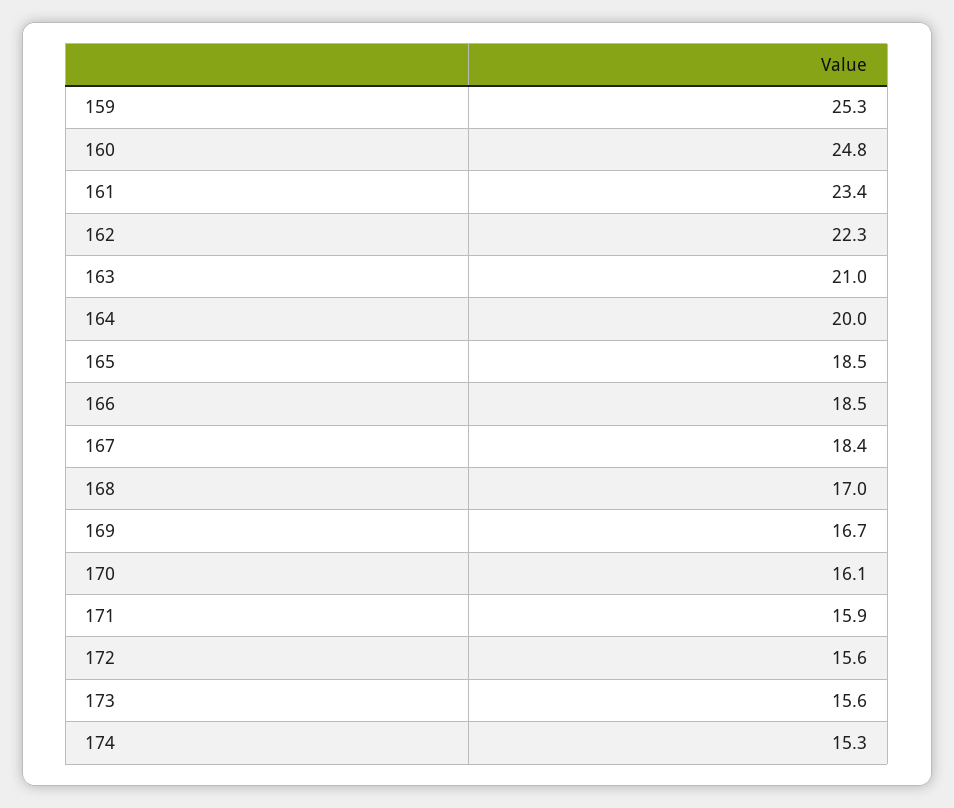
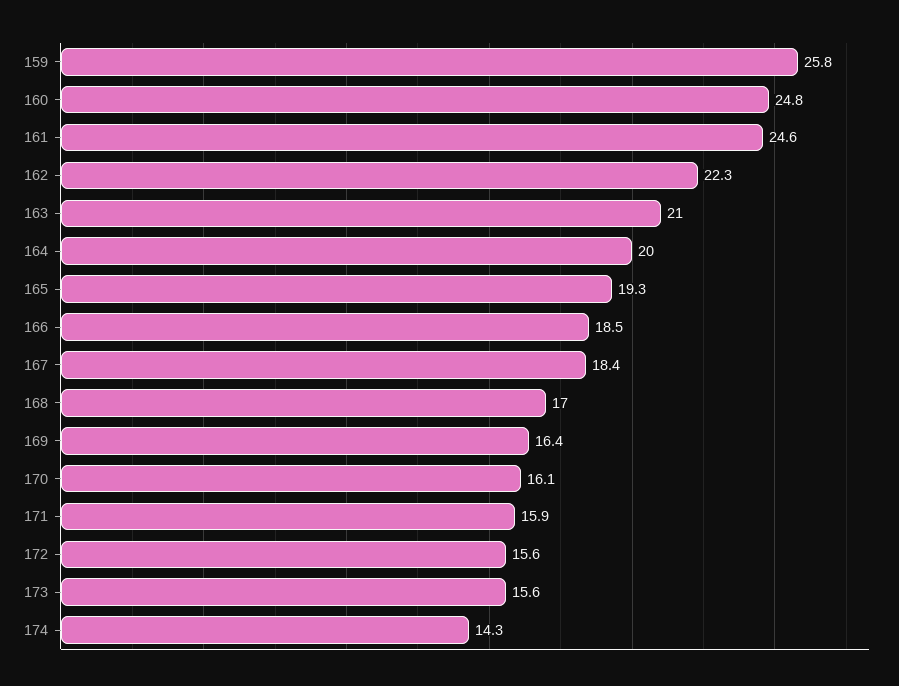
159: 25.3 -> 25.8
161: 23.4 -> 24.6
165: 18.5 -> 19.3
169: 16.7 -> 16.4
174: 15.3 -> 14.3

